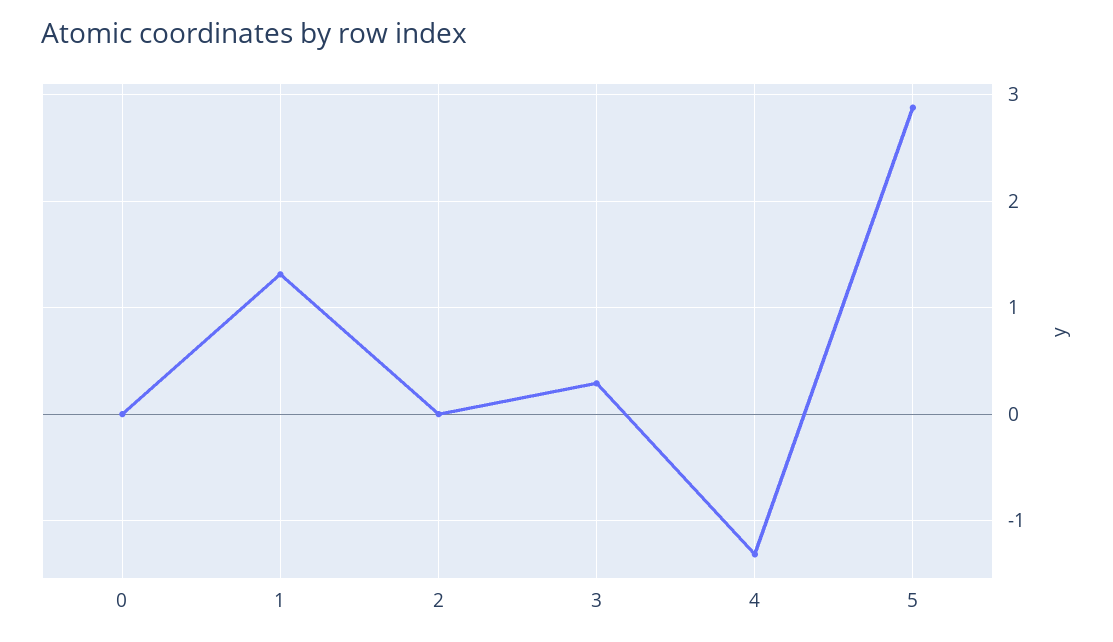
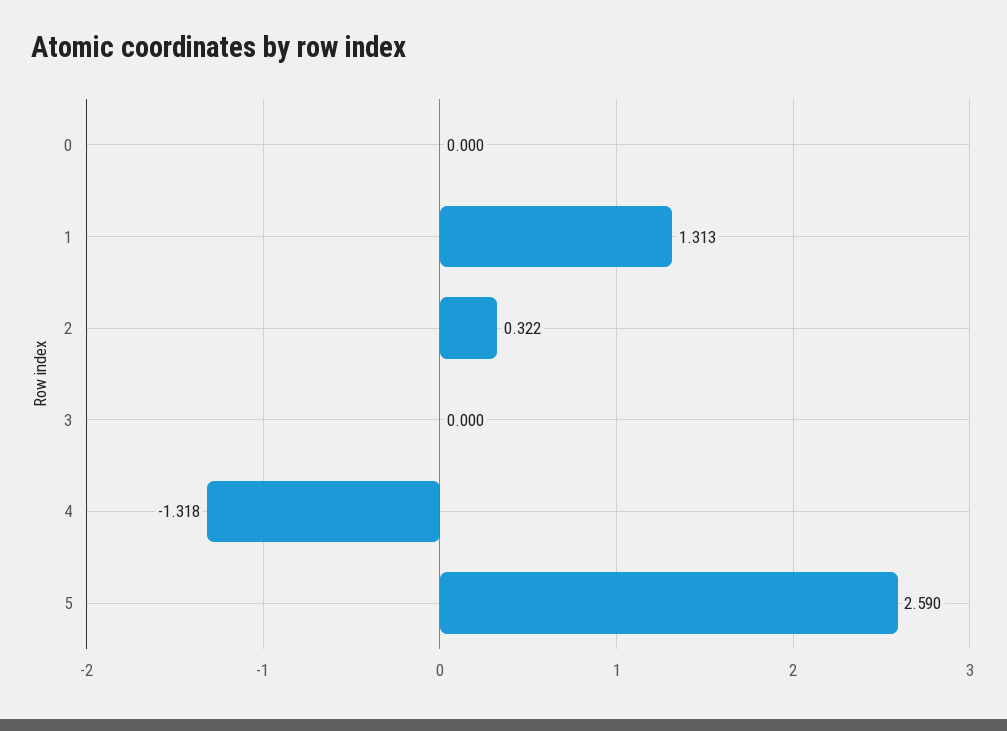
2: 0 -> 0.322
3: 0.3 -> 0
5: 2.9 -> 2.59

